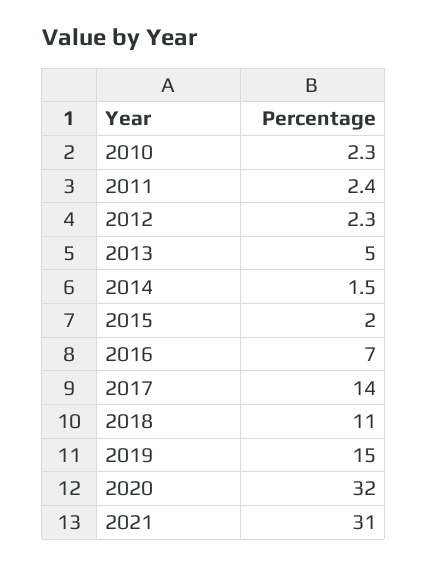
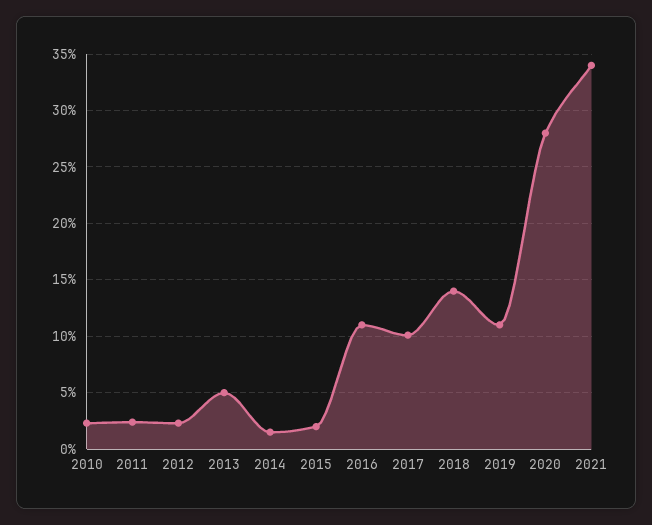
2016: 7 -> 11
2017: 14 -> 10
2018: 11 -> 14
2019: 15 -> 11
2020: 32 -> 28
2021: 31 -> 34

